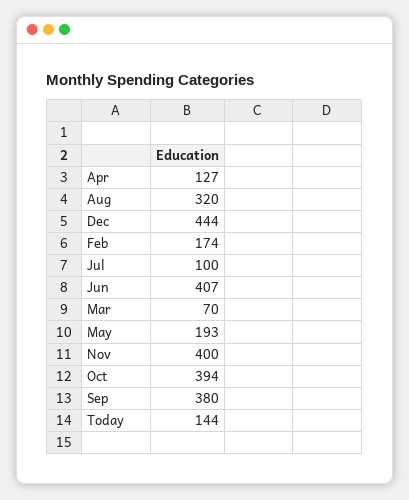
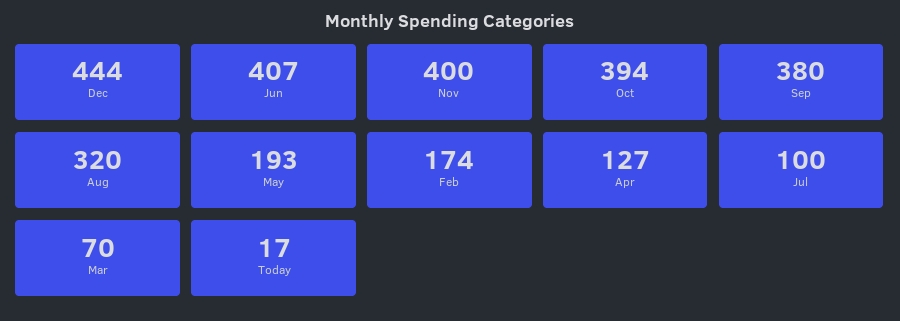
Today: 144 -> 17

